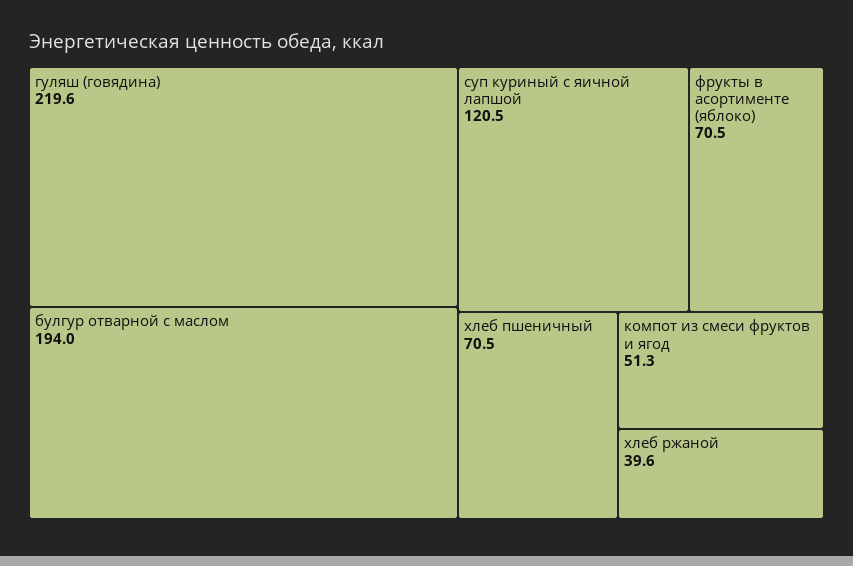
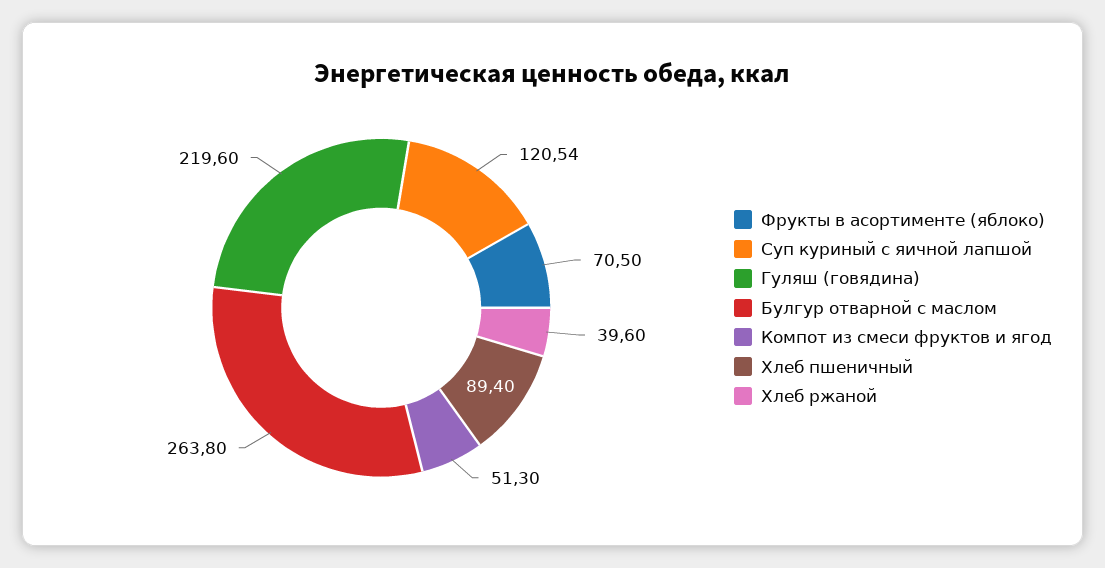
булгур отварной с маслом: 194 -> 263.8
хлеб пшеничный: 70.5 -> 89.4

